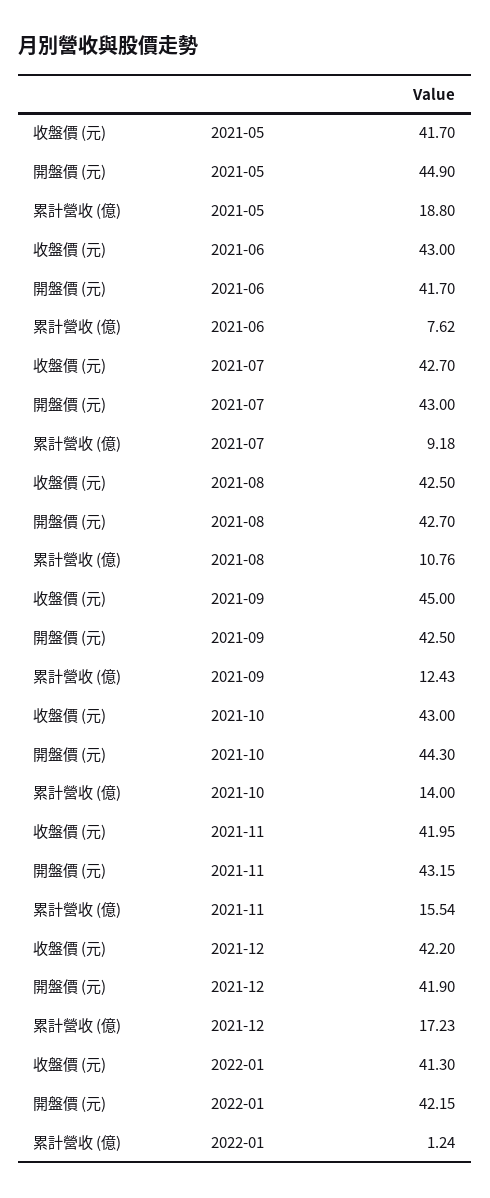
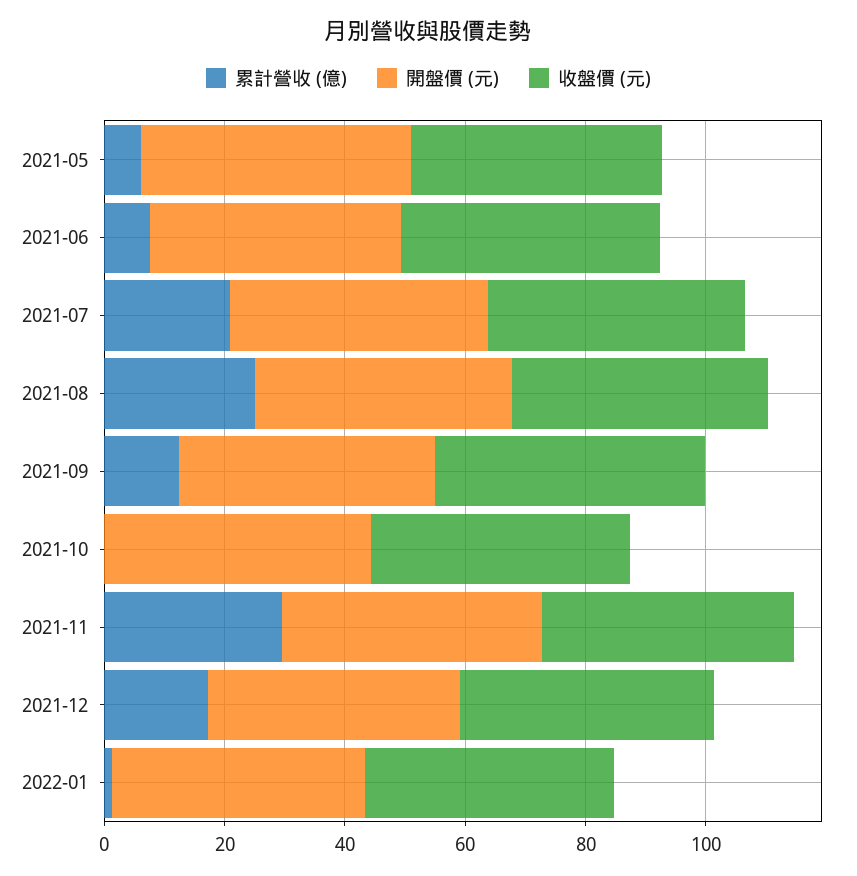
累計營收 (億), 2021-05: 18.8 -> 5
累計營收 (億), 2021-07: 9.18 -> 20
累計營收 (億), 2021-08: 10.76 -> 25
累計營收 (億), 2021-10: 14 -> 0
累計營收 (億), 2021-11: 15.54 -> 30

